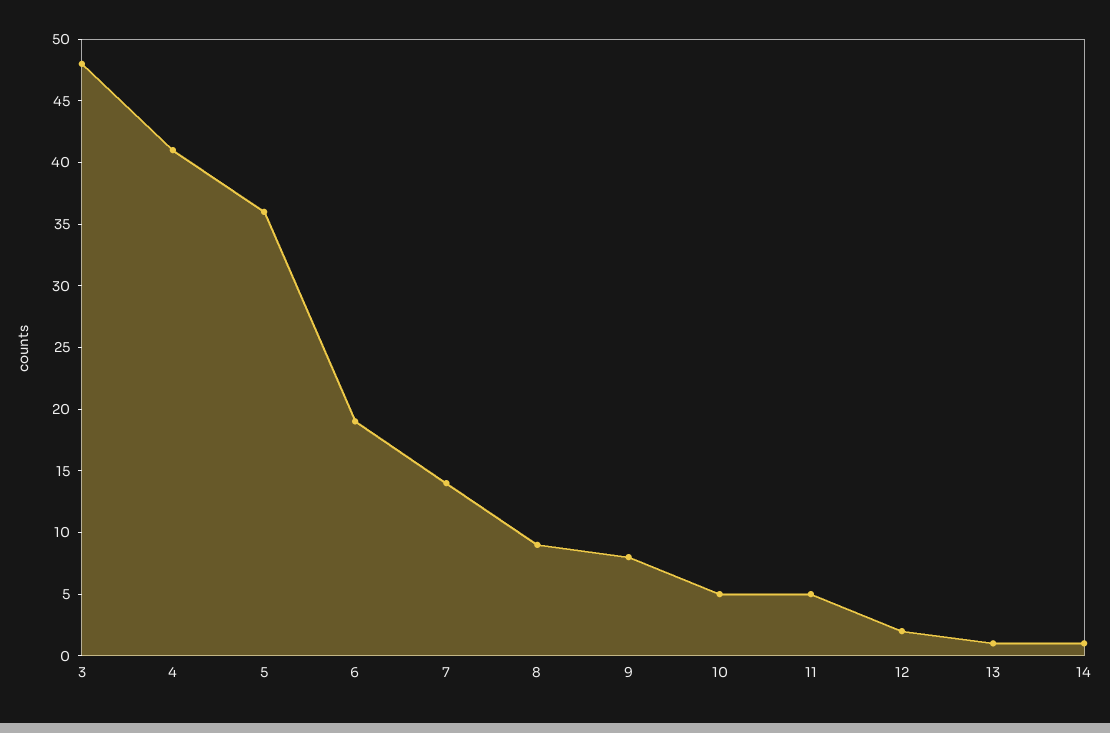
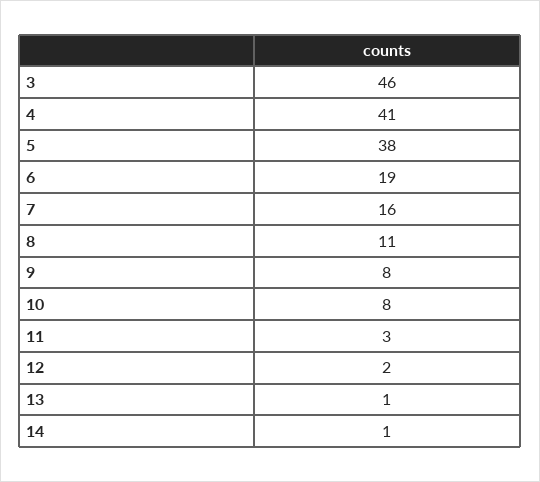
3: 48 -> 46
5: 36 -> 38
7: 14 -> 16
8: 9 -> 11
10: 5 -> 8
11: 5 -> 3

